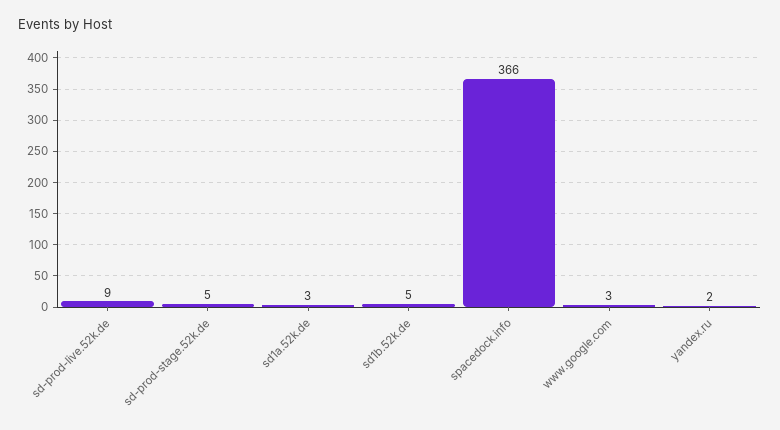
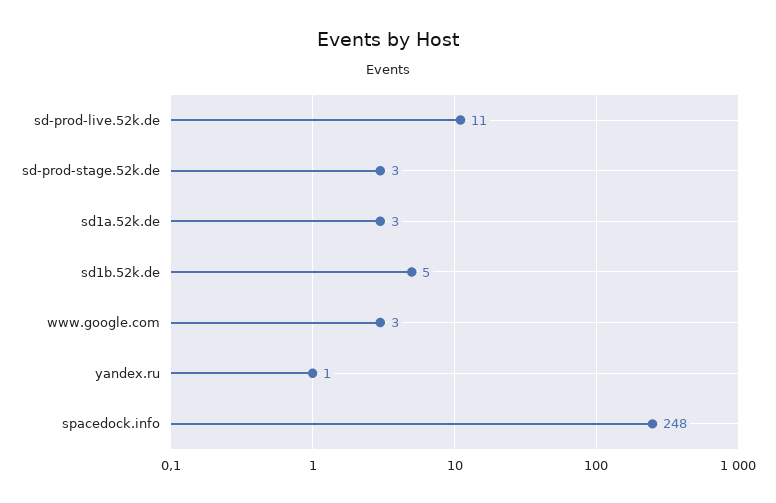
sd-prod-live.52k.de: 9 -> 11
sd-prod-stage.52k.de: 5 -> 3
spacedock.info: 366 -> 248
yandex.ru: 2 -> 1

